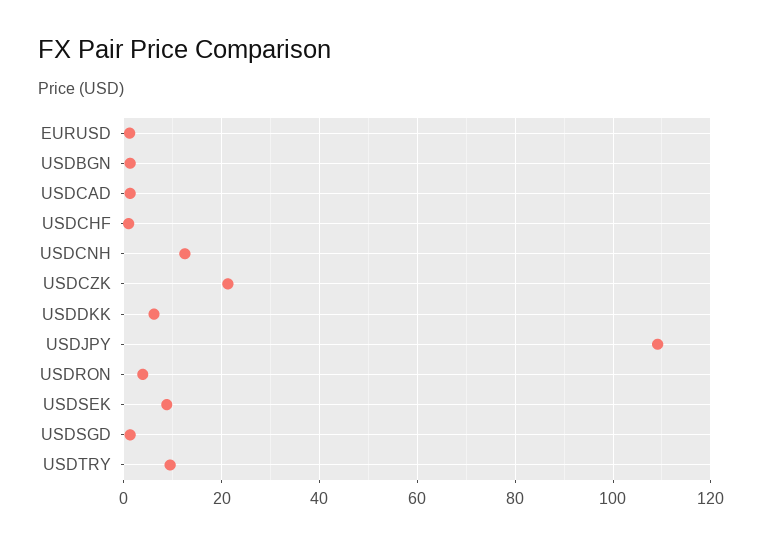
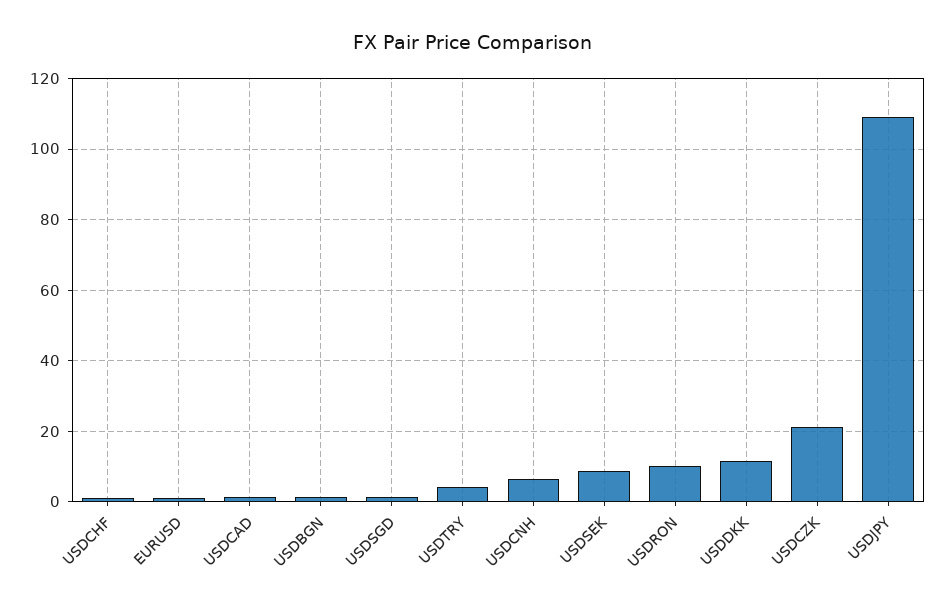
USDCNH: 12 -> 6
USDDKK: 6 -> 12
USDRON: 4 -> 10
USDTRY: 10 -> 4

